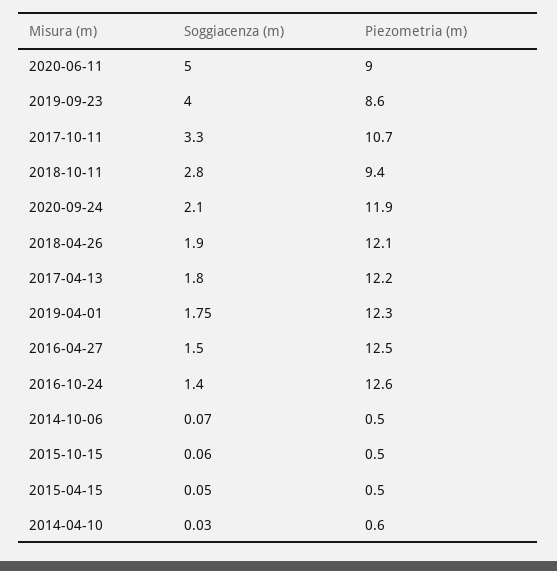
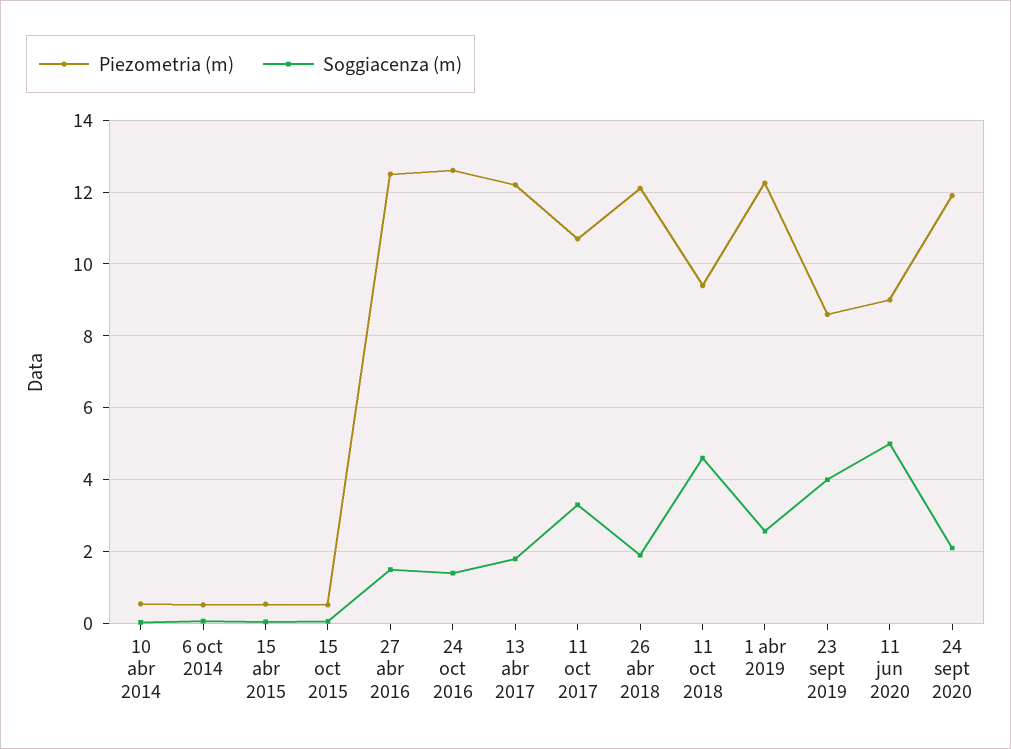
Soggiacenza (m), 2018-10-11: 2.8 -> 4.6
Soggiacenza (m), 2019-04-01: 1.75 -> 2.6

